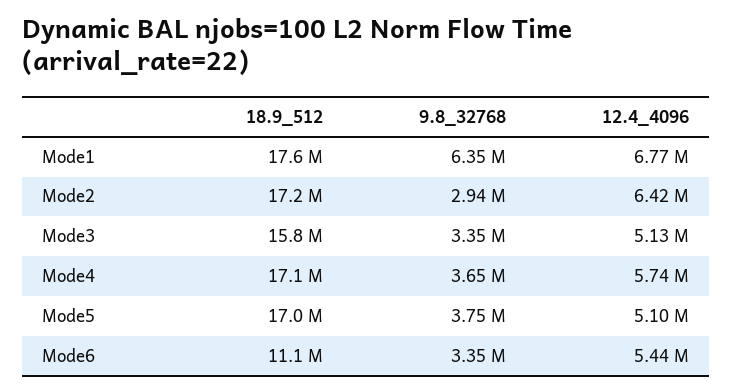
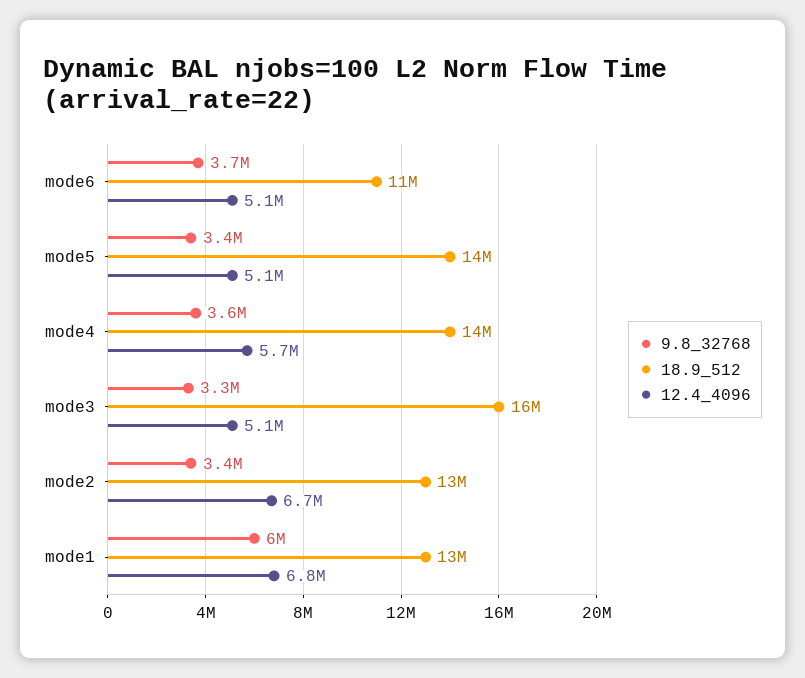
18.9_512, Mode1: 17600000 -> 13000000
9.8_32768, Mode1: 6350000 -> 6000000
18.9_512, Mode2: 17200000 -> 13000000
9.8_32768, Mode2: 2940000 -> 3400000
12.4_4096, Mode2: 6420000 -> 6700000
18.9_512, Mode4: 17100000 -> 14000000
18.9_512, Mode5: 17000000 -> 14000000
9.8_32768, Mode5: 3750000 -> 3400000
9.8_32768, Mode6: 3350000 -> 3700000
12.4_4096, Mode6: 5440000 -> 5100000

